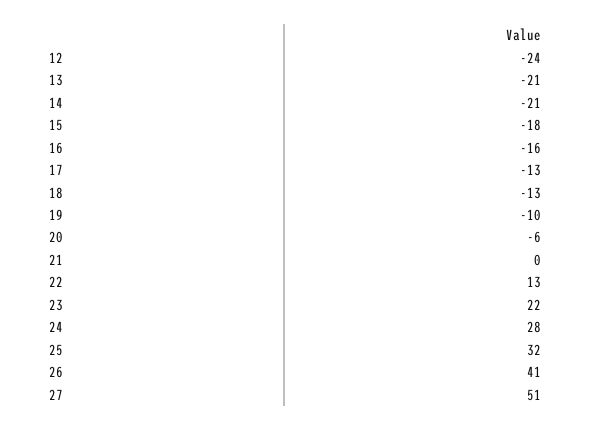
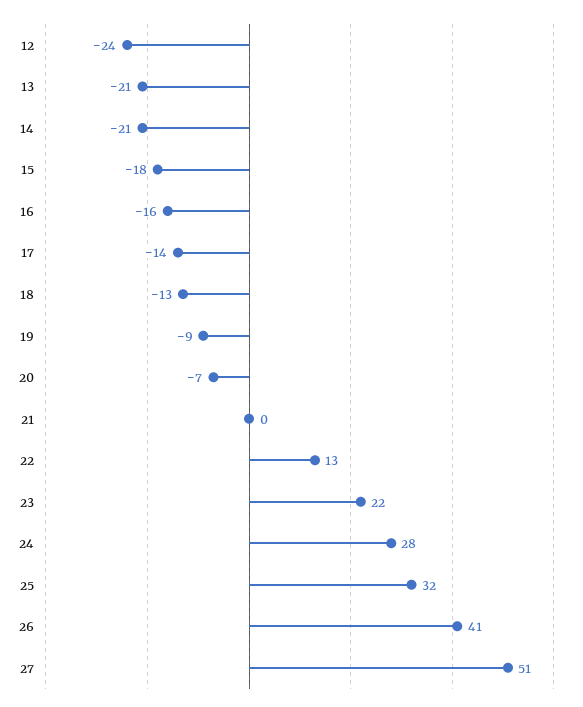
17: -13 -> -14
19: -10 -> -9
20: -6 -> -7

